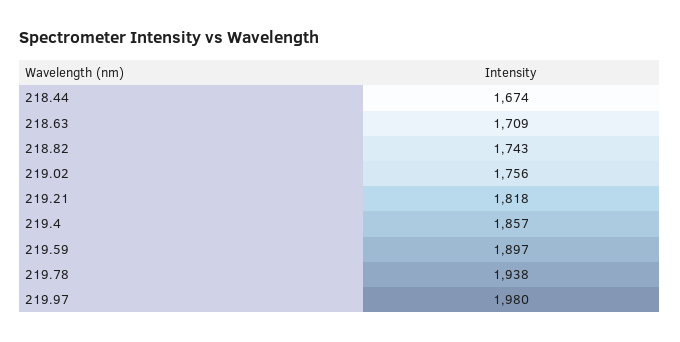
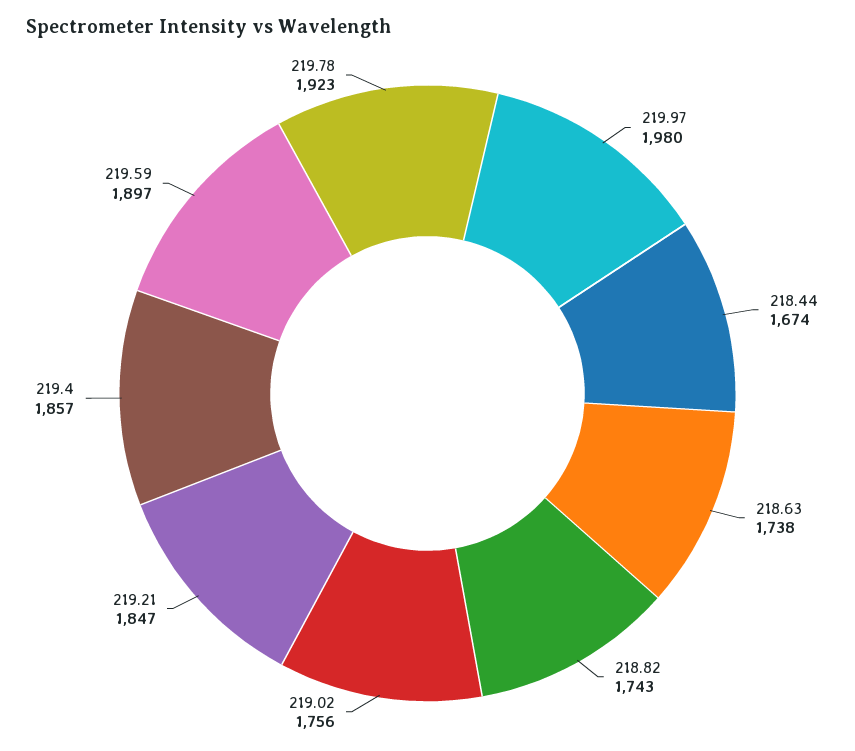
218.63: 1709 -> 1738
219.21: 1818 -> 1847
219.78: 1938 -> 1923

